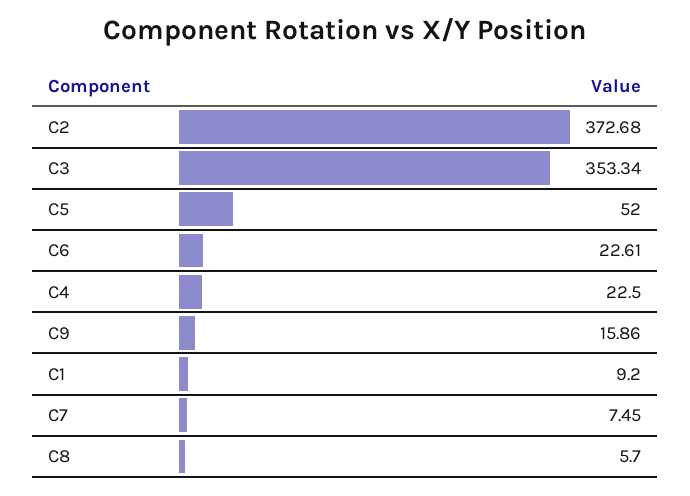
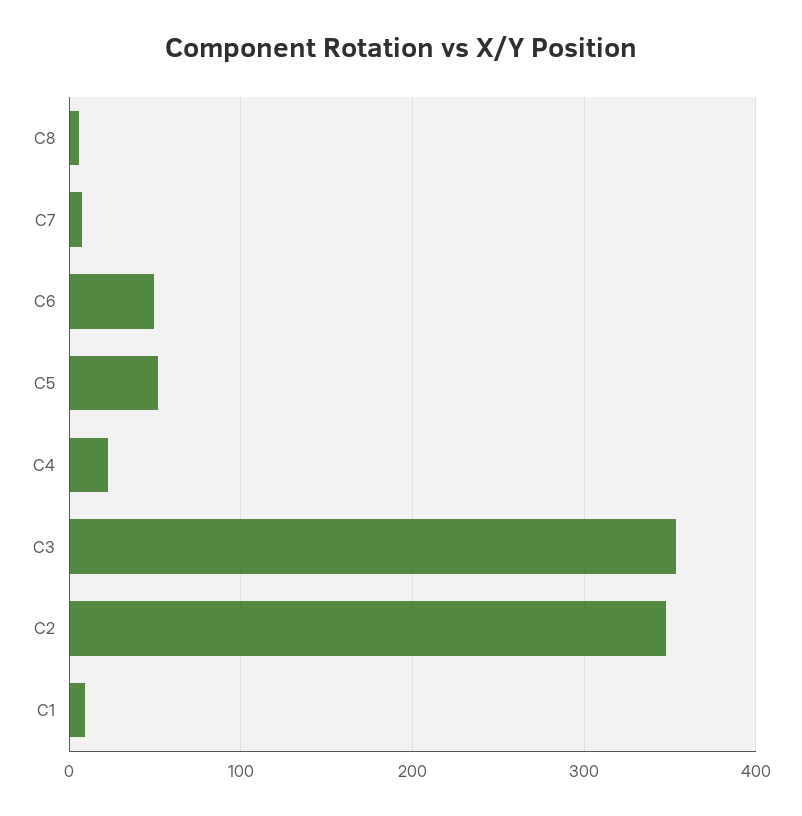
C2: 372.68 -> 350
C6: 22.61 -> 50
C9: 15.86 -> none

